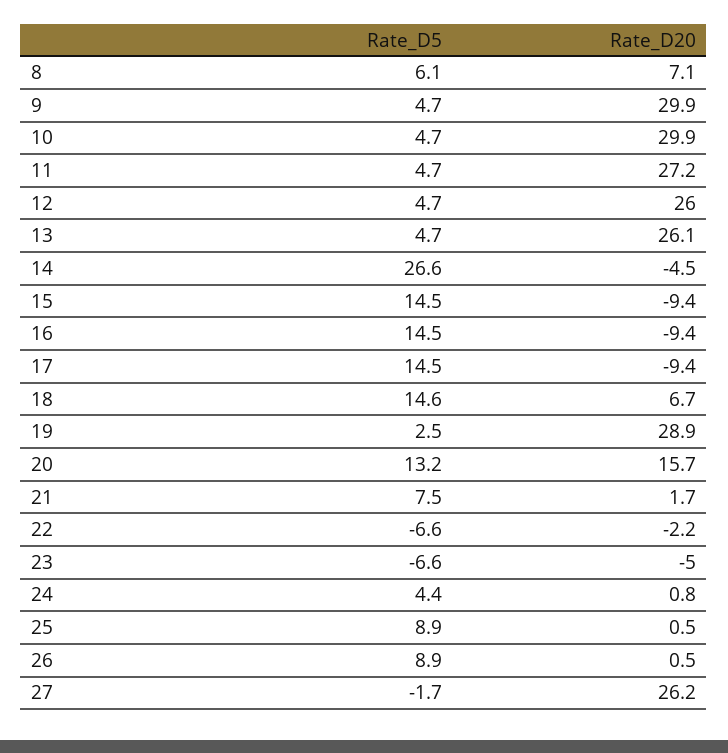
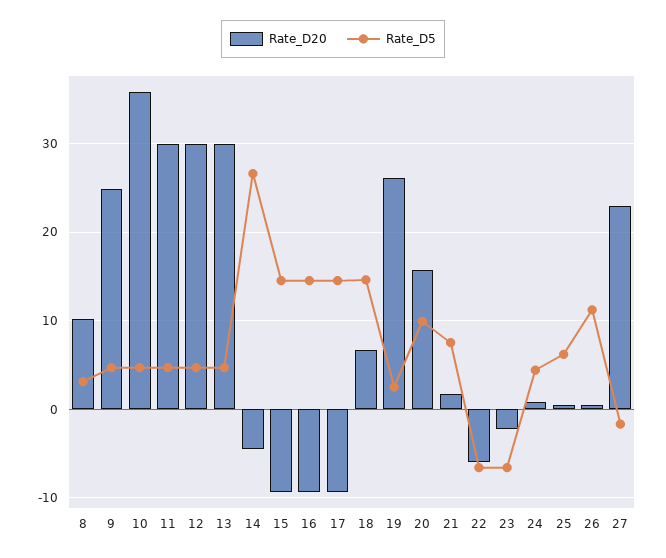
Rate_D5, 8: 6.1 -> 3
Rate_D20, 8: 7.1 -> 10
Rate_D20, 9: 29.9 -> 25
Rate_D20, 10: 29.9 -> 36
Rate_D20, 11: 27.2 -> 30
Rate_D20, 12: 26 -> 30
Rate_D20, 13: 26.1 -> 30
Rate_D20, 19: 28.9 -> 26
Rate_D5, 20: 13.2 -> 10
Rate_D20, 22: -2.2 -> -6
Rate_D20, 23: -5 -> -2
Rate_D5, 25: 8.9 -> 6
Rate_D5, 26: 8.9 -> 11
Rate_D20, 27: 26.2 -> 23

